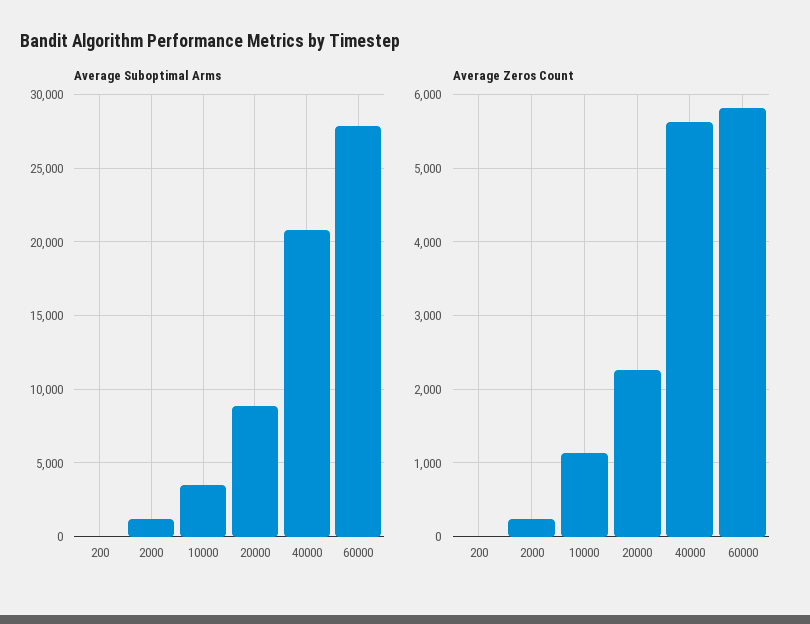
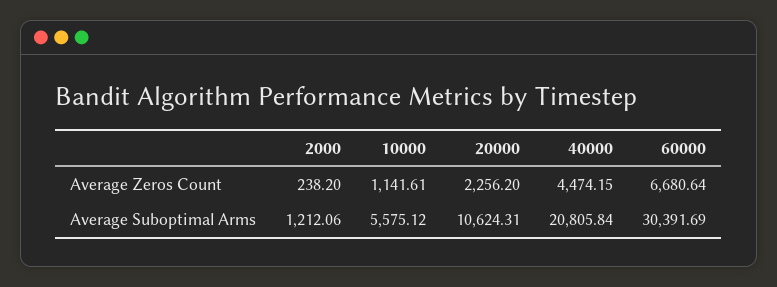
Average Suboptimal Arms, 200: 0 -> none
Average Suboptimal Arms, 10000: 3500 -> 5575.12
Average Suboptimal Arms, 20000: 9000 -> 10624.31
Average Suboptimal Arms, 60000: 28000 -> 30391.69
Average Zeros Count, 200: 0 -> none
Average Zeros Count, 40000: 5600 -> 4474.15
Average Zeros Count, 60000: 5800 -> 6680.64

